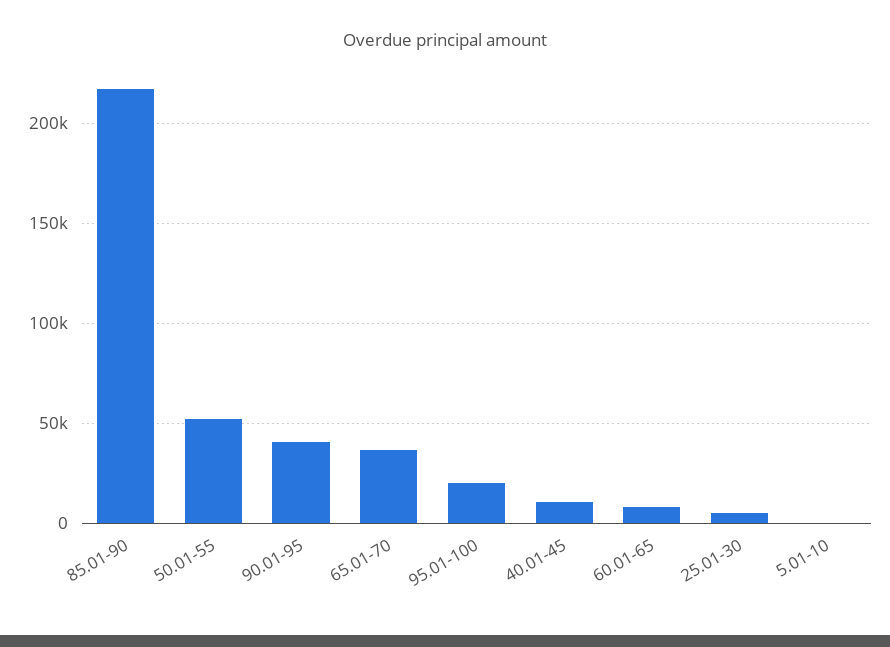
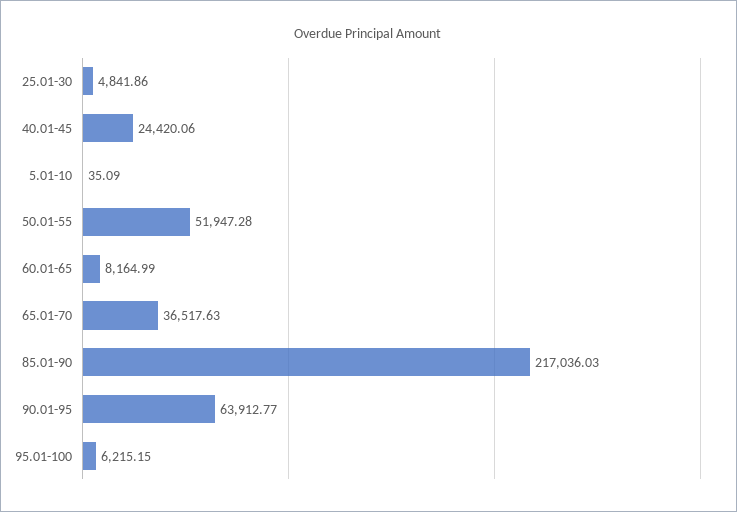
90.01-95: 40000 -> 63912.77
95.01-100: 20000 -> 6215.15
40.01-45: 10000 -> 24420.06

